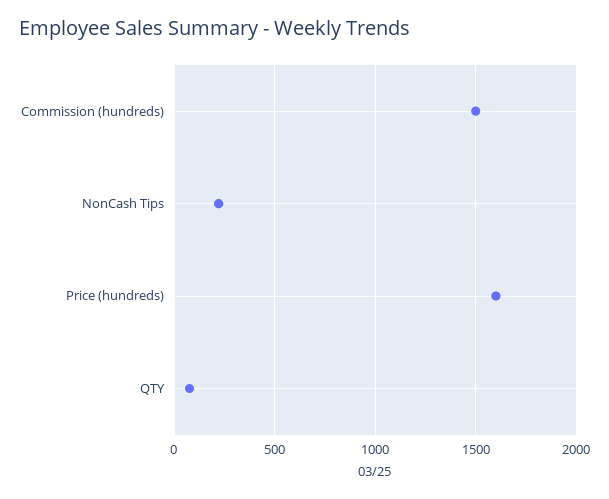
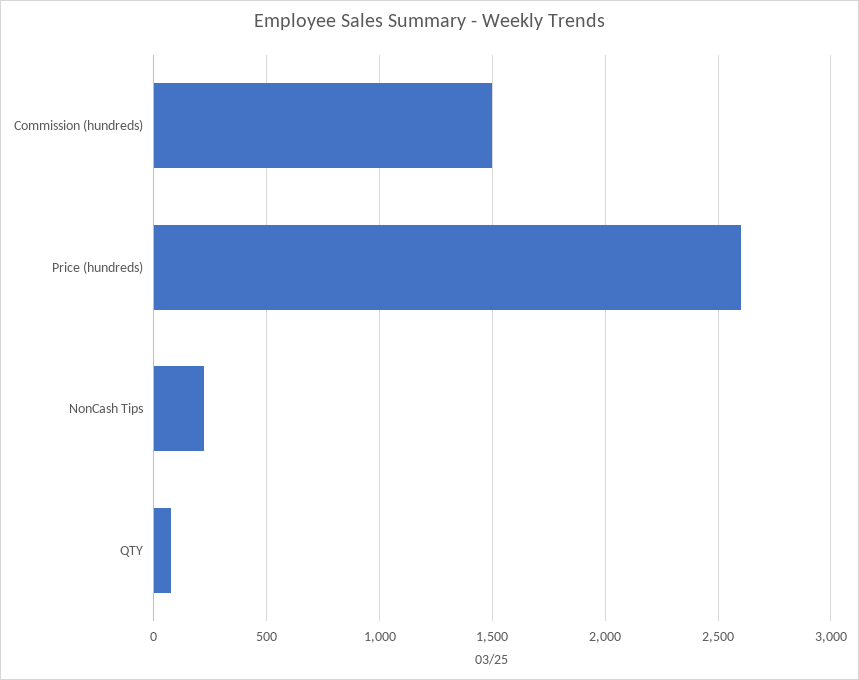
Price (hundreds): 1600 -> 2600

